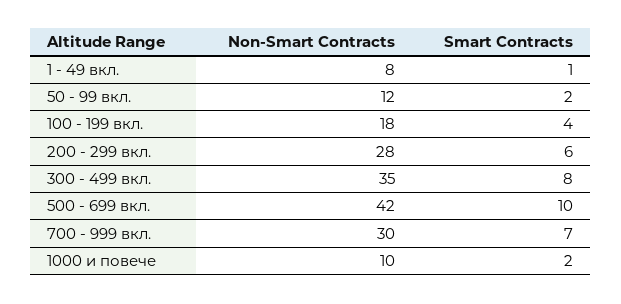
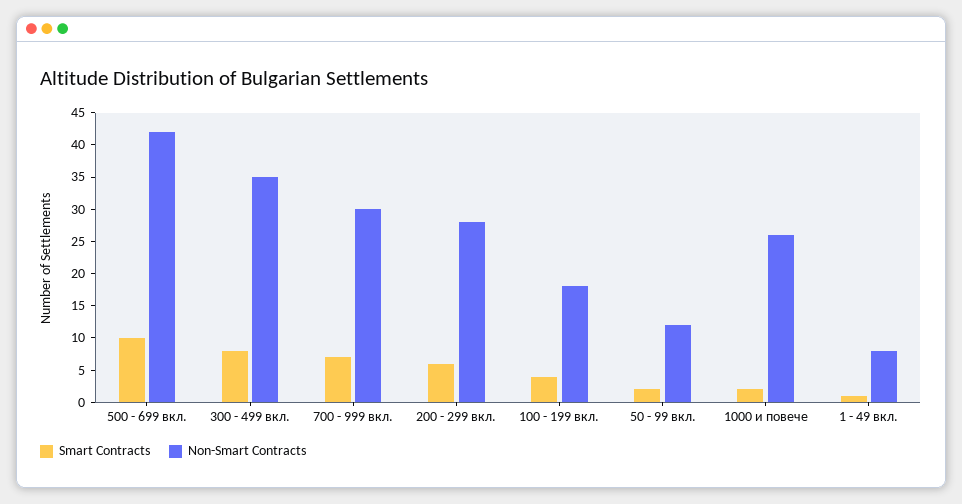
Non-Smart Contracts, 1000 и повече: 10 -> 25

